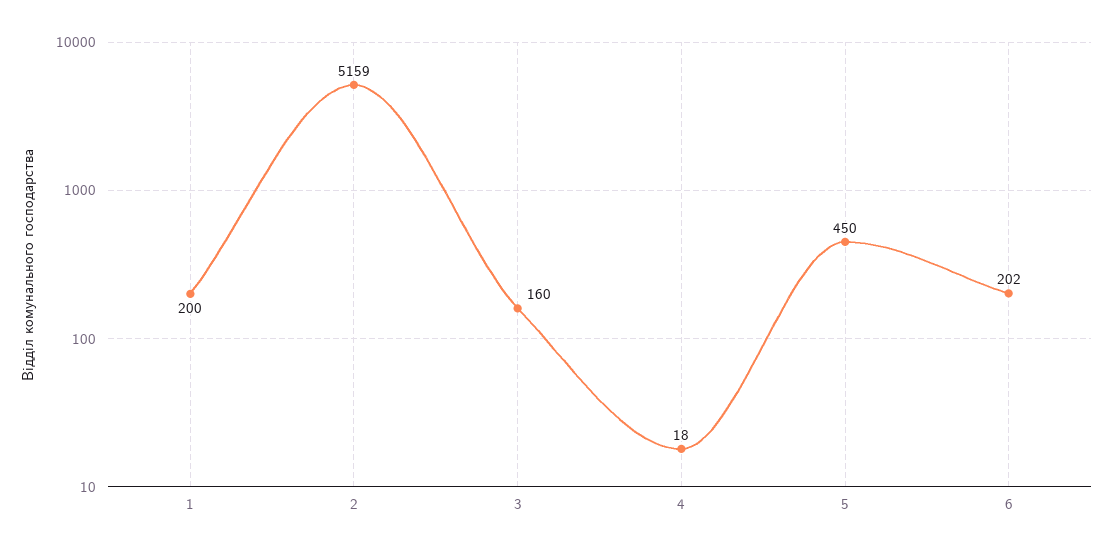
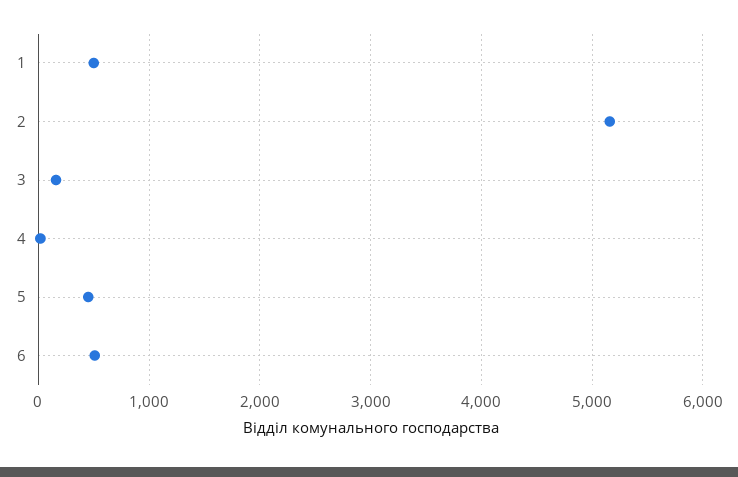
1: 200 -> 500
6: 202 -> 500

